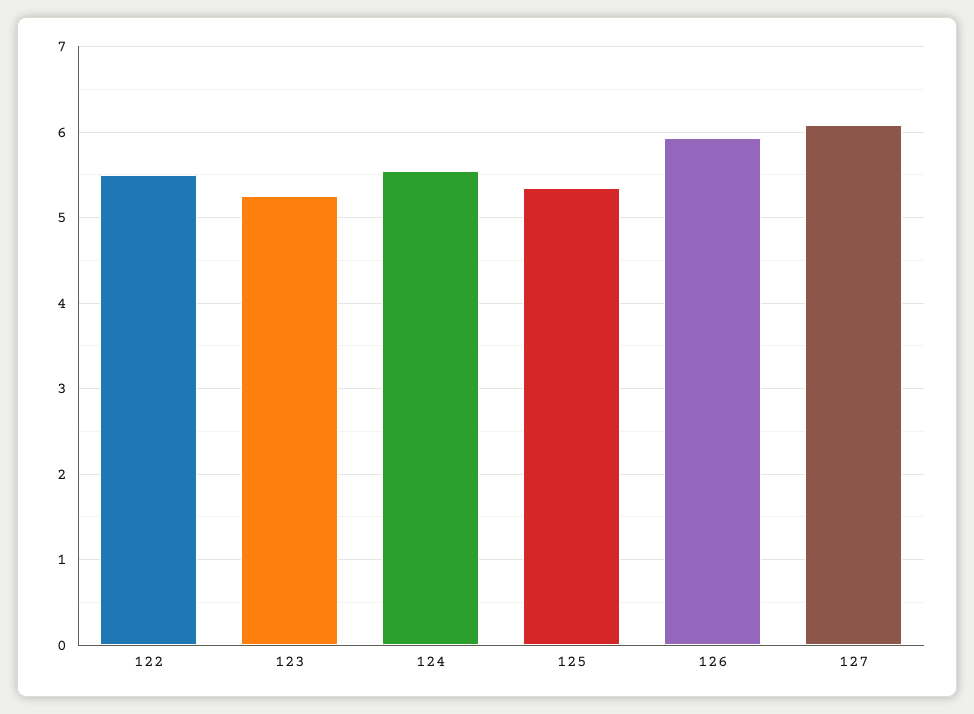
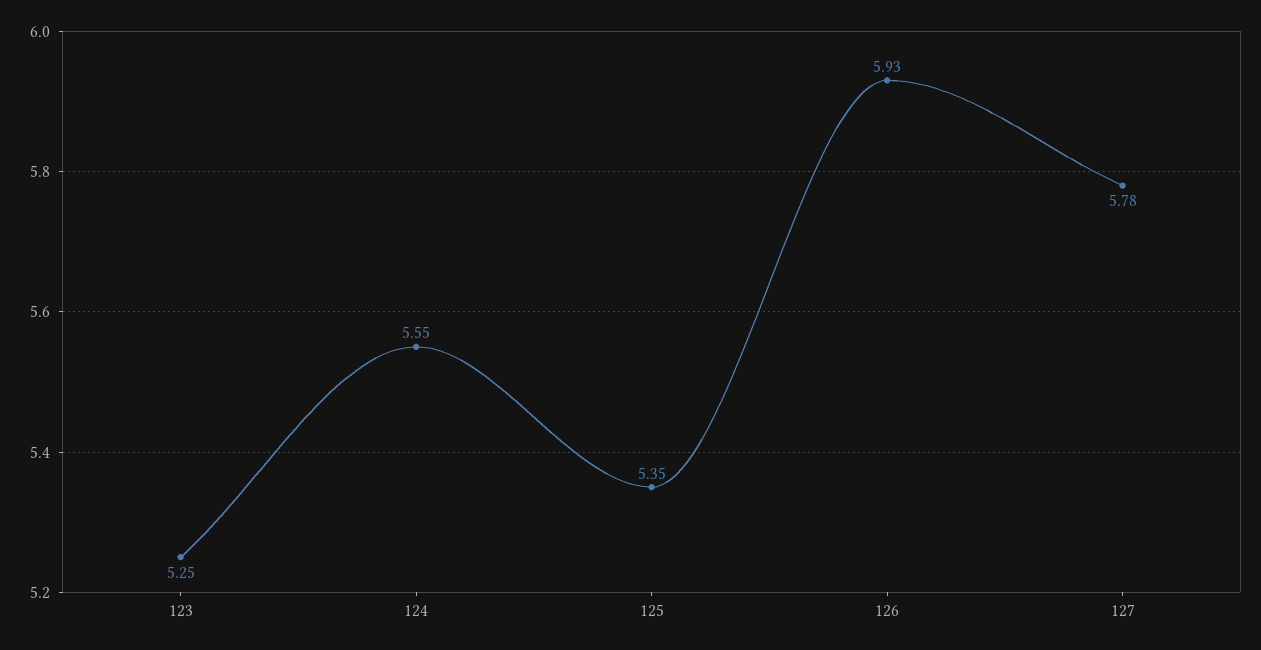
122: 5.5 -> none
127: 6.1 -> 5.78

